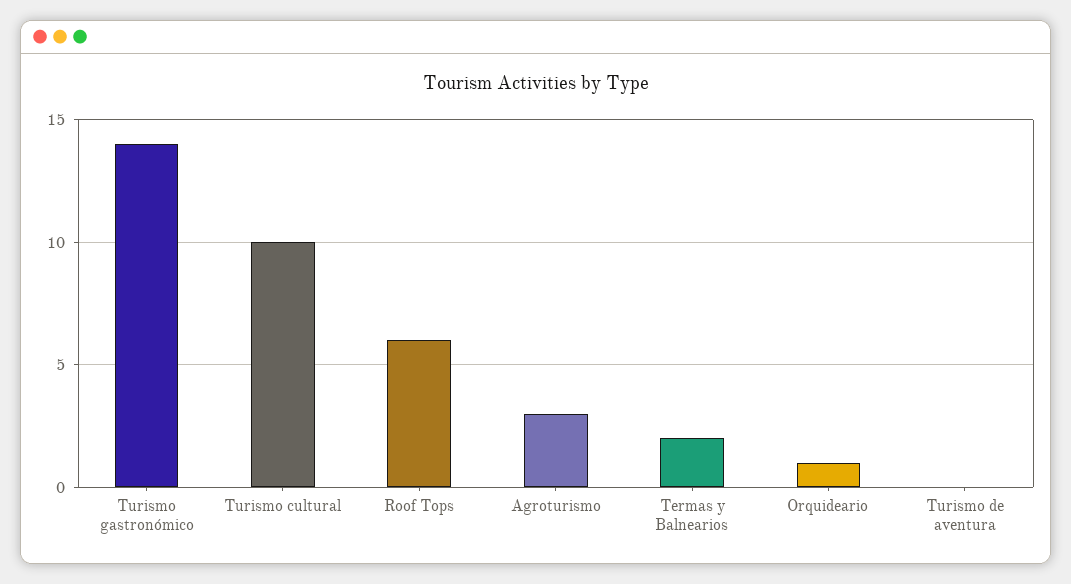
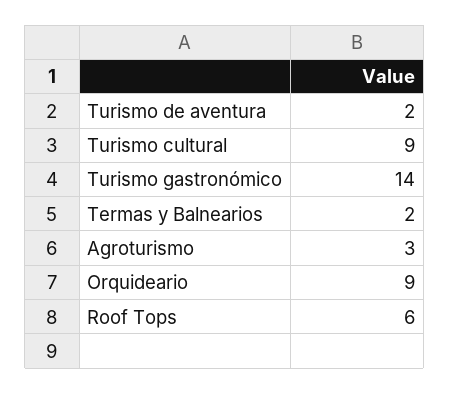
Turismo cultural: 10 -> 9
Orquideario: 1 -> 9
Turismo de aventura: 0 -> 2

